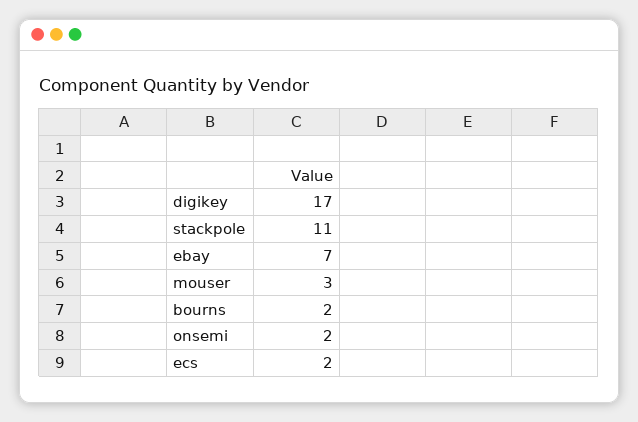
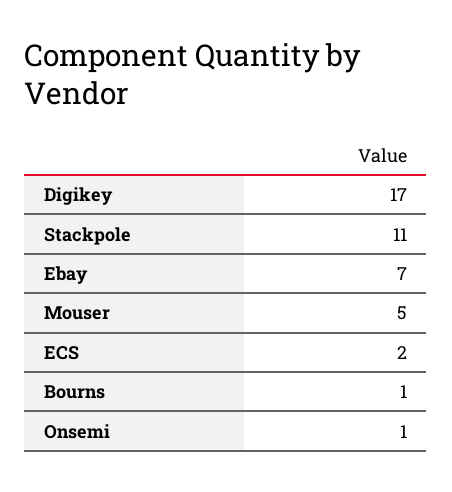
mouser: 3 -> 5
bourns: 2 -> 1
onsemi: 2 -> 1

